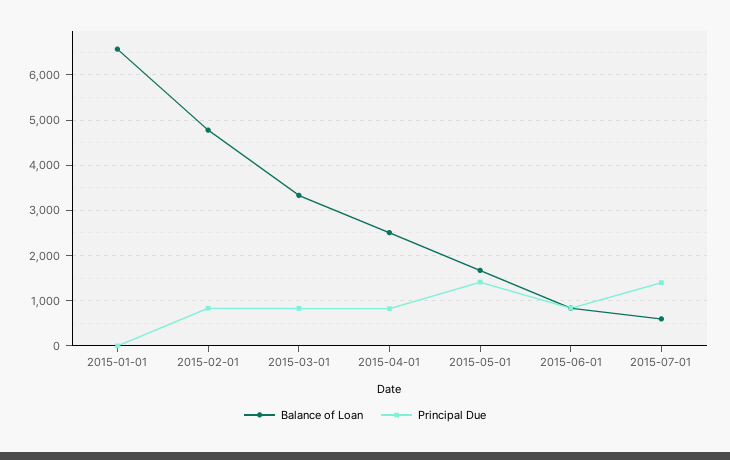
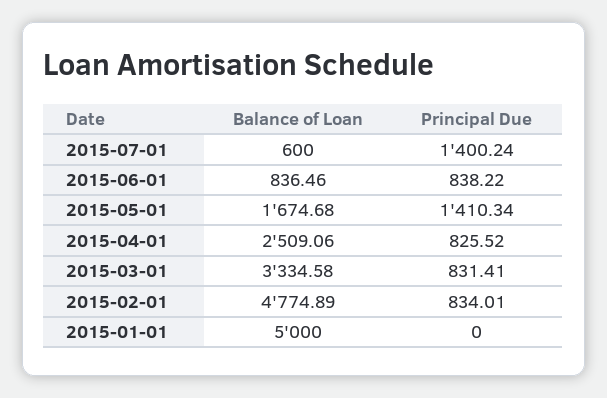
Balance of Loan, 2015-01-01: 6600 -> 5000

